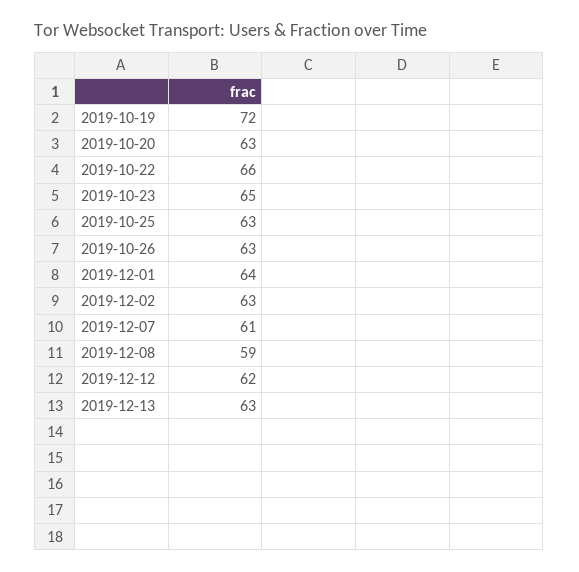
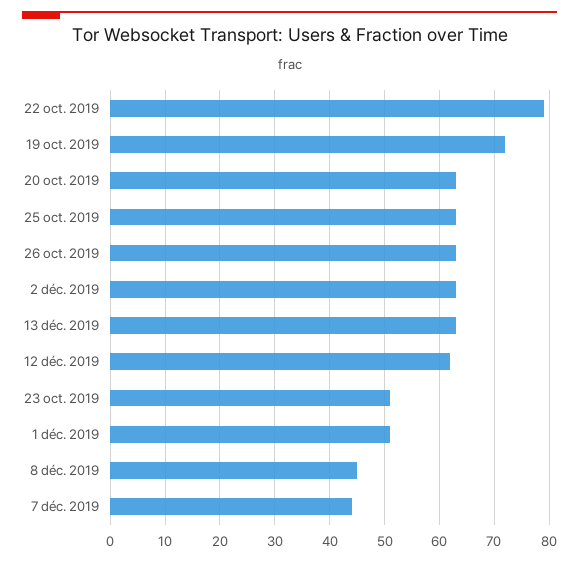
2019-10-22: 66 -> 80
2019-10-23: 65 -> 50
2019-12-01: 64 -> 50
2019-12-07: 61 -> 45
2019-12-08: 59 -> 45

